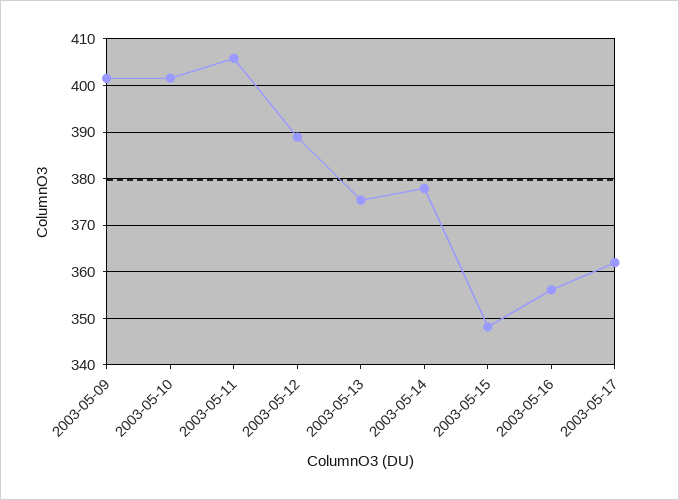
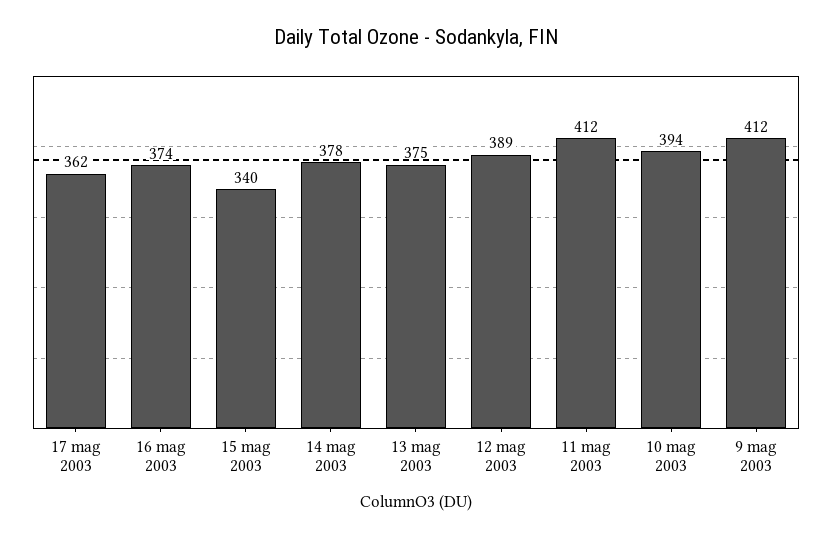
2003-05-09: 402 -> 412
2003-05-10: 402 -> 394
2003-05-11: 406 -> 412
2003-05-15: 348 -> 340
2003-05-16: 356 -> 374

